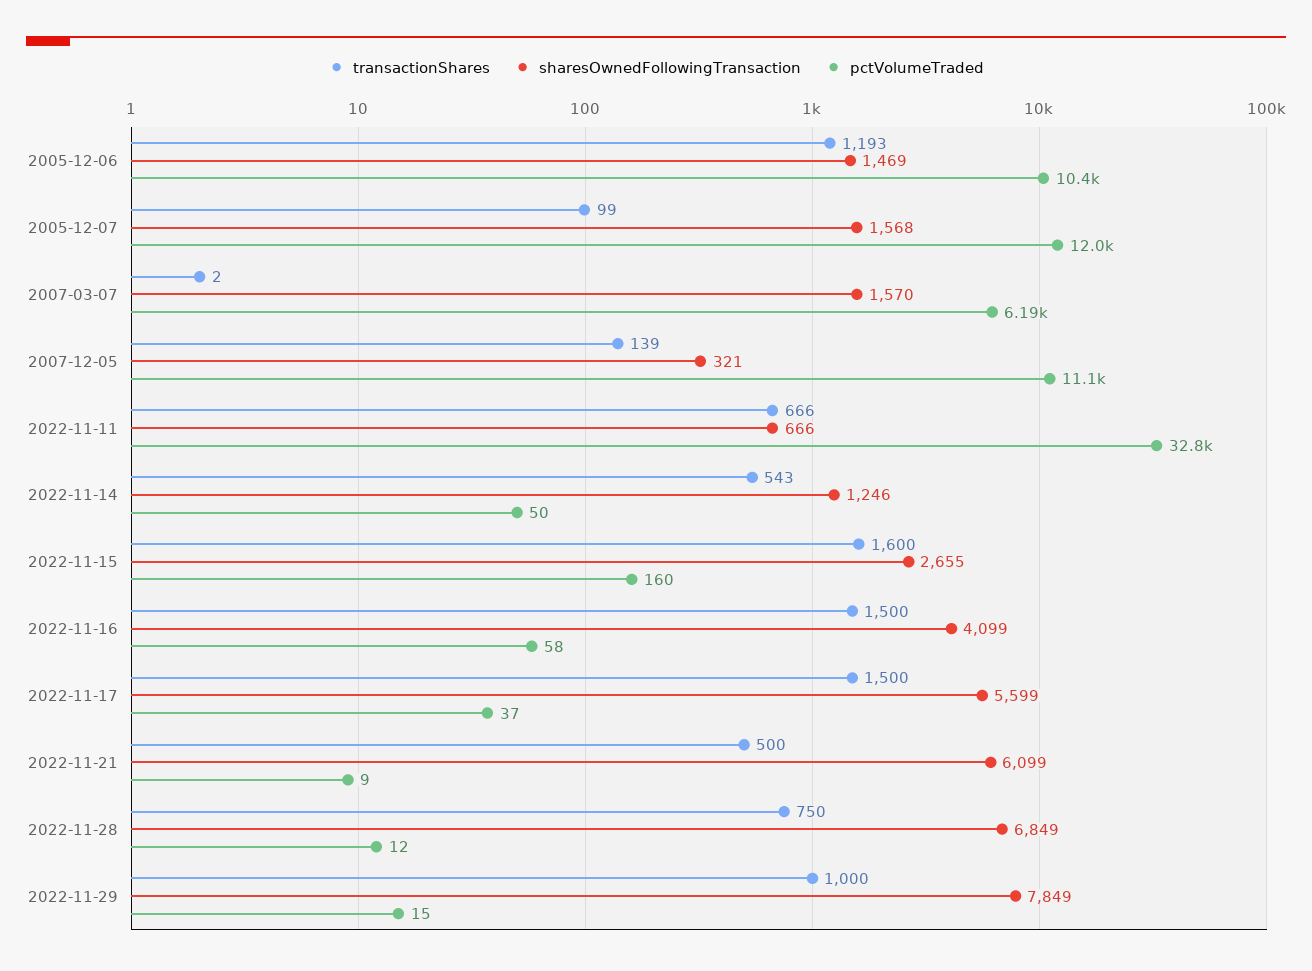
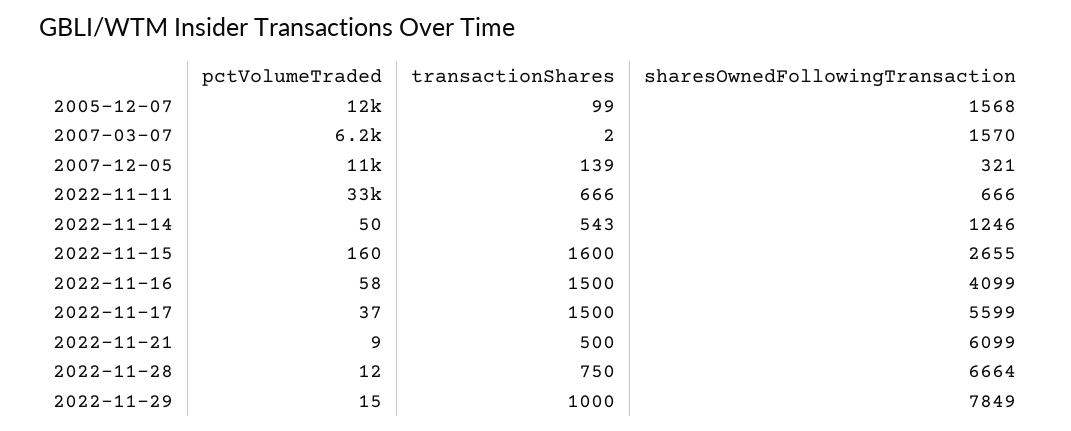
transactionShares, 2005-12-06: 1193 -> none
sharesOwnedFollowingTransaction, 2005-12-06: 1469 -> none
pctVolumeTraded, 2005-12-06: 10400 -> none
sharesOwnedFollowingTransaction, 2022-11-28: 6849 -> 6664

